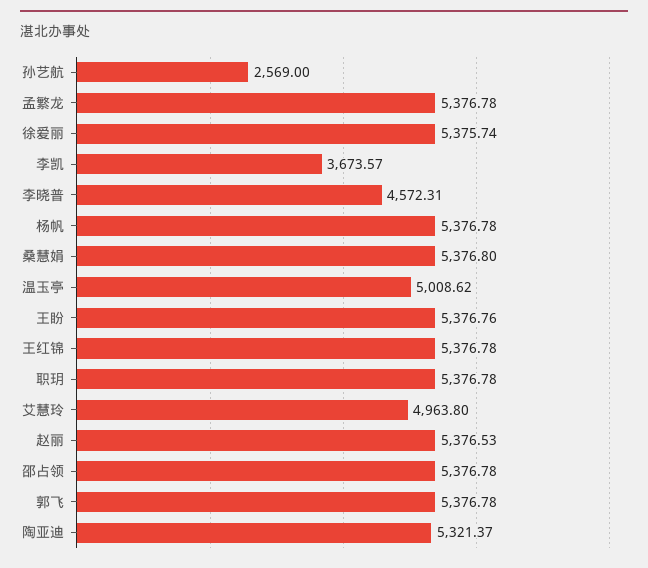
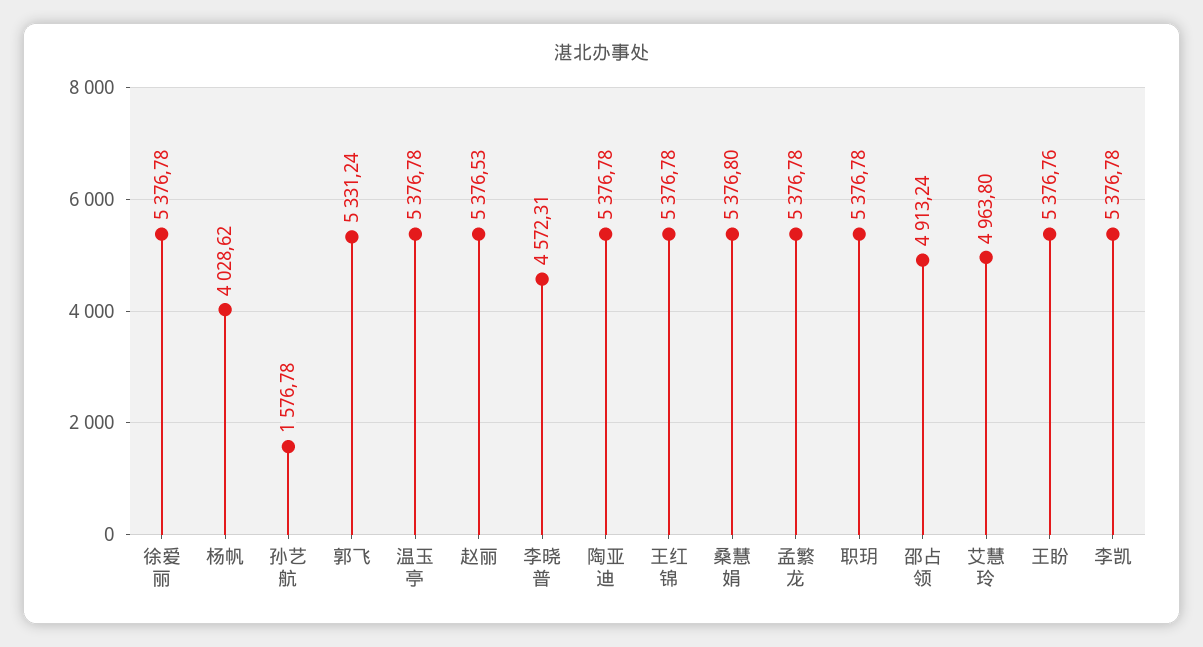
孙艺航: 2569 -> 1576.78
徐爱丽: 5375.74 -> 5376.78
李凯: 3673.57 -> 5376.78
杨帆: 5376.78 -> 4028.62
温玉亭: 5008.62 -> 5376.78
邵占领: 5376.78 -> 4913.24
郭飞: 5376.78 -> 5331.24
陶亚迪: 5321.37 -> 5376.78

